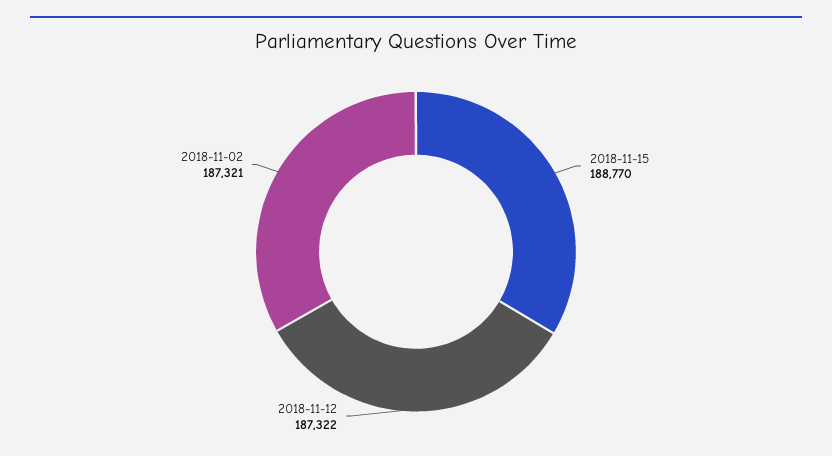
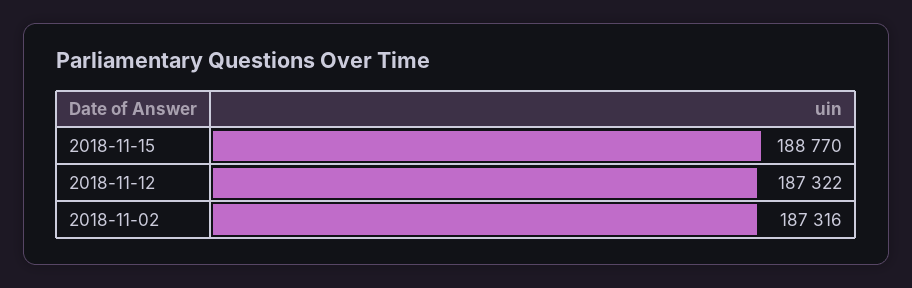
2018-11-02: 187321 -> 187316

